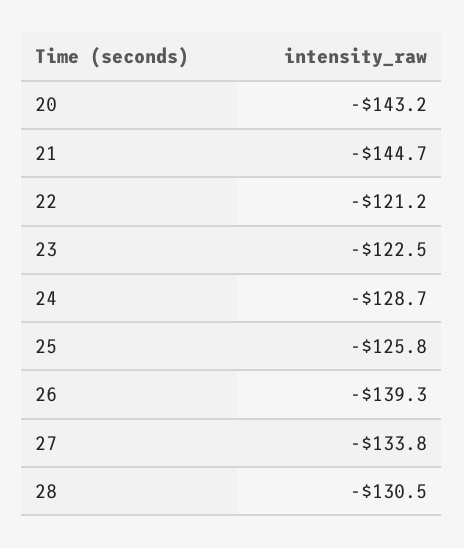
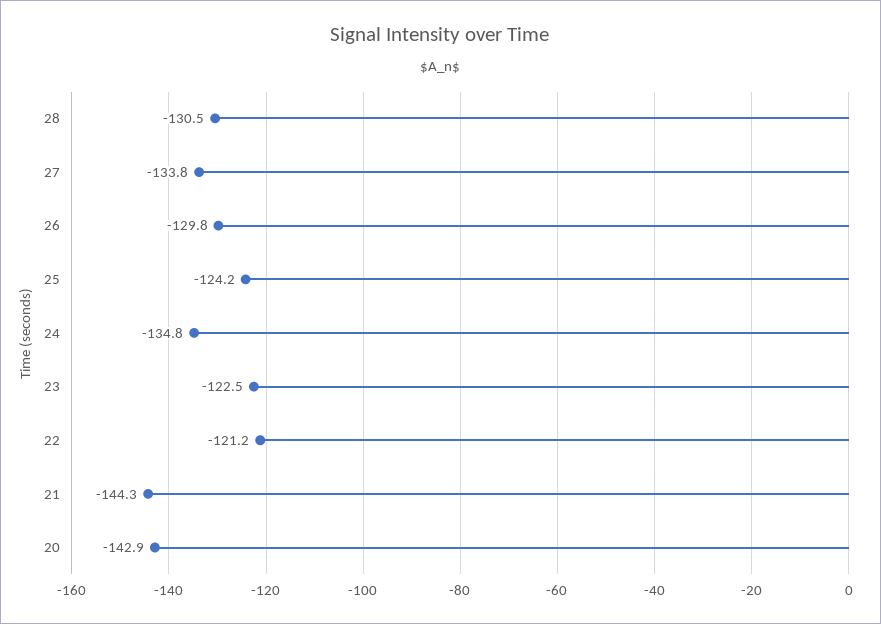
20: -143.2 -> -142.9
21: -144.7 -> -144.3
24: -128.7 -> -134.8
25: -125.8 -> -124.2
26: -139.3 -> -129.8

